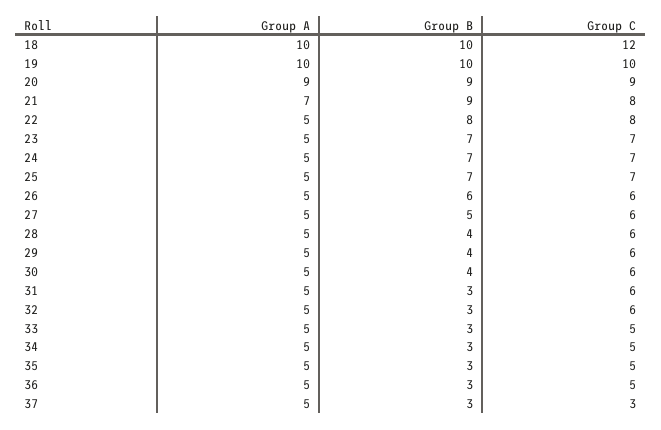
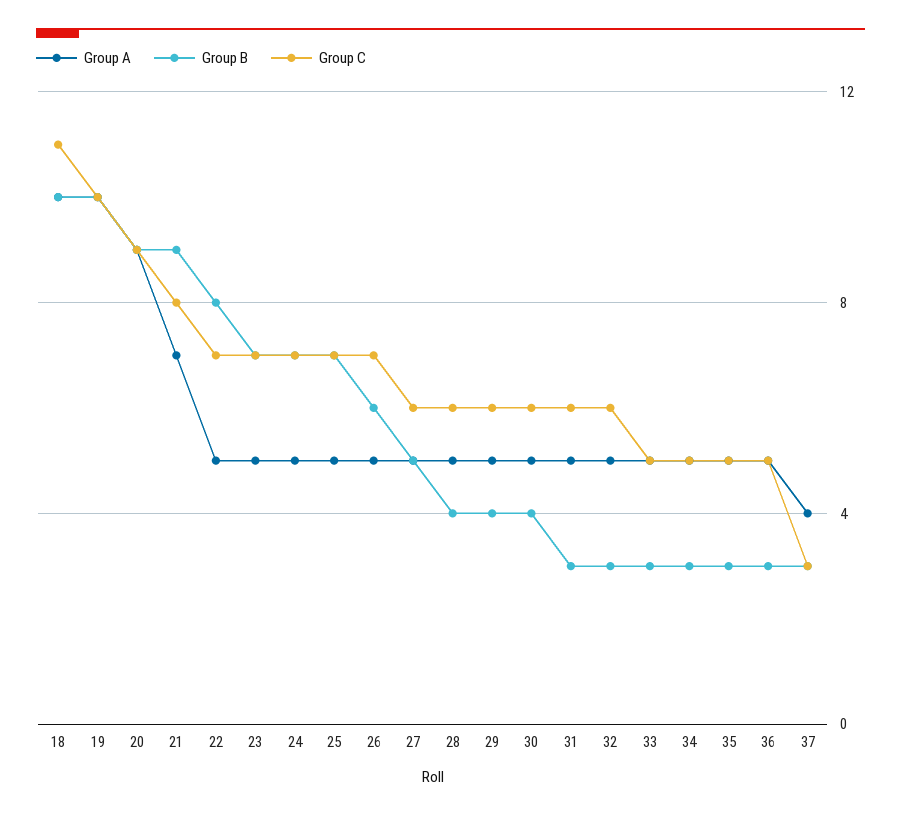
Group C, 18: 12 -> 11
Group C, 22: 8 -> 7
Group C, 26: 6 -> 7
Group A, 37: 5 -> 4

